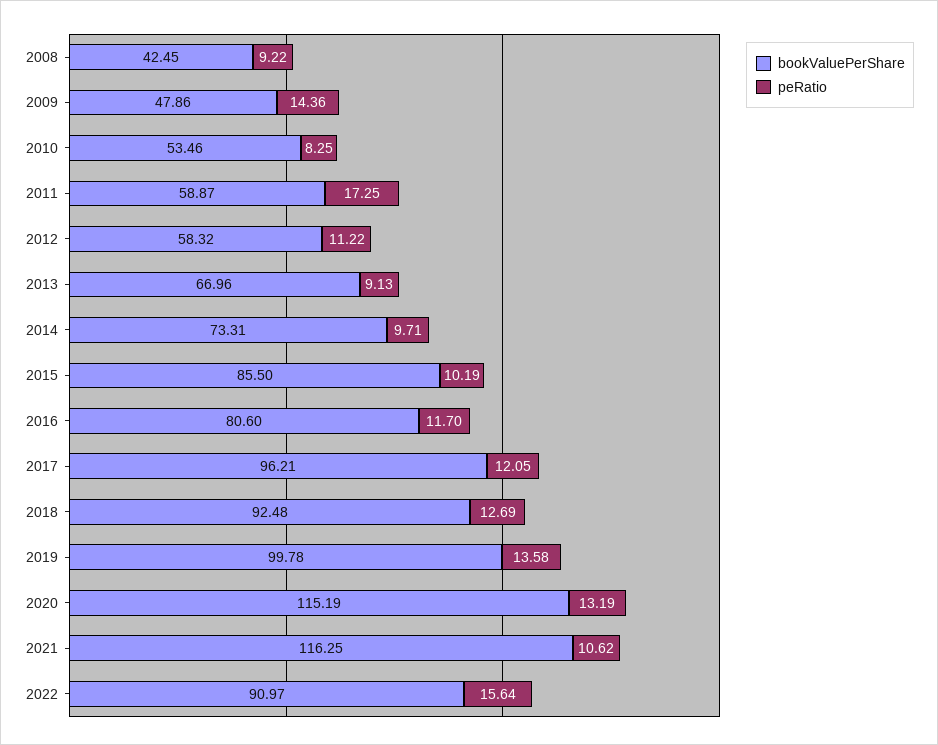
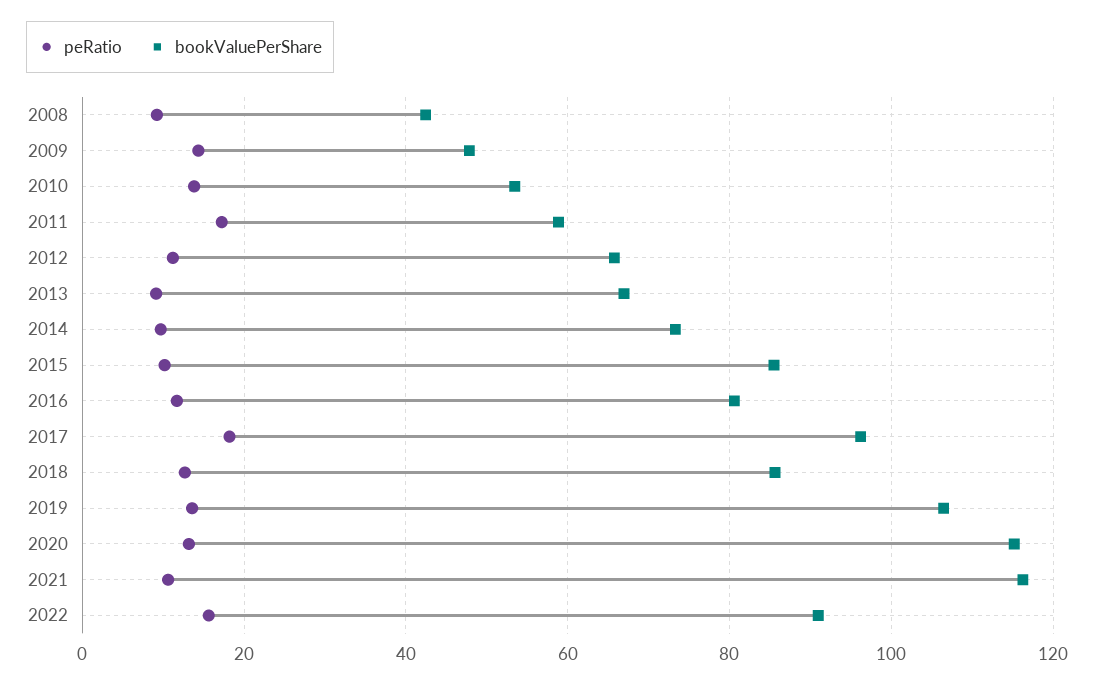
peRatio, 2010: 8.25 -> 14
bookValuePerShare, 2012: 58.32 -> 66
peRatio, 2017: 12.05 -> 18
bookValuePerShare, 2018: 92.48 -> 86
bookValuePerShare, 2019: 99.78 -> 106

